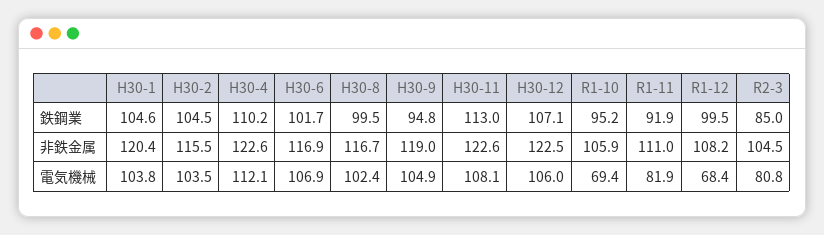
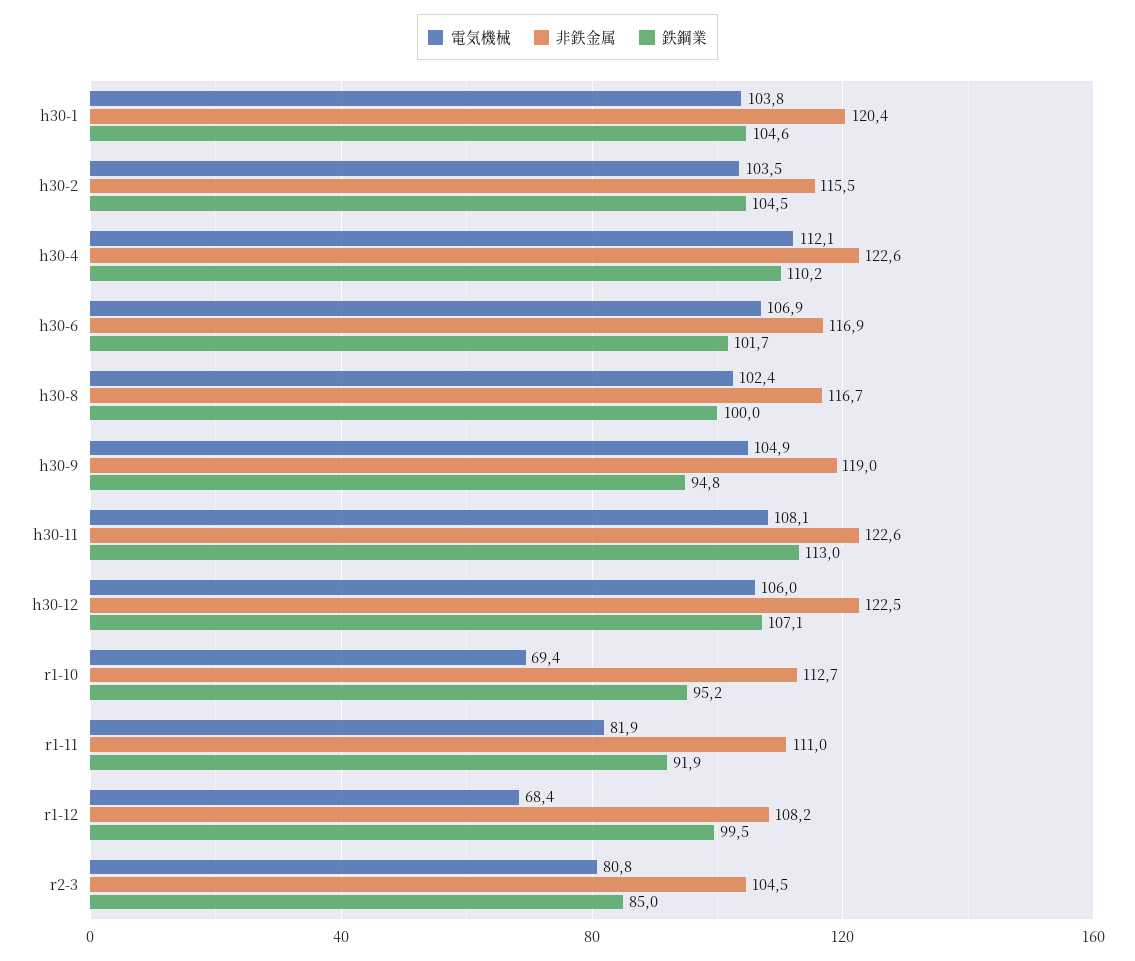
鉄鋼業, H30-8: 99.5 -> 100
非鉄金属, R1-10: 105.9 -> 112.7

